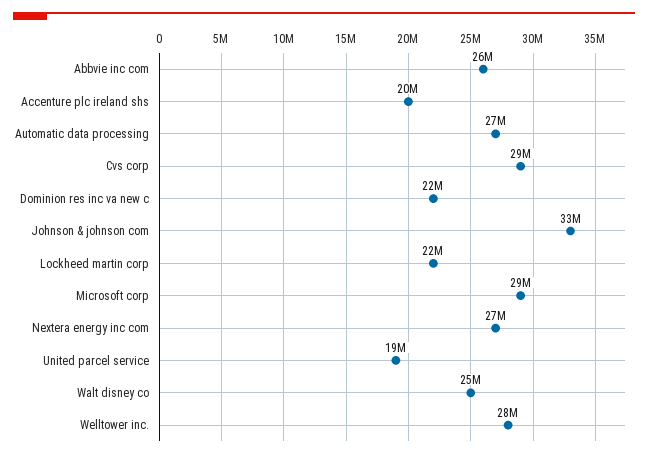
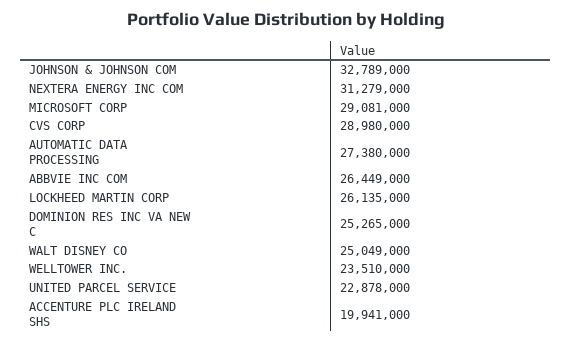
Dominion res inc va new c: 22000000 -> 25265000
Lockheed martin corp: 22000000 -> 26135000
Nextera energy inc com: 27000000 -> 31279000
United parcel service: 19000000 -> 22878000
Welltower inc.: 28000000 -> 23510000

